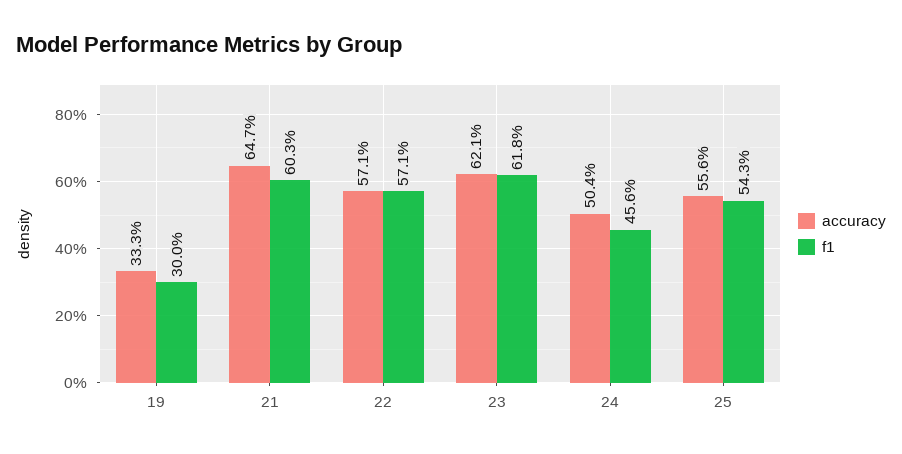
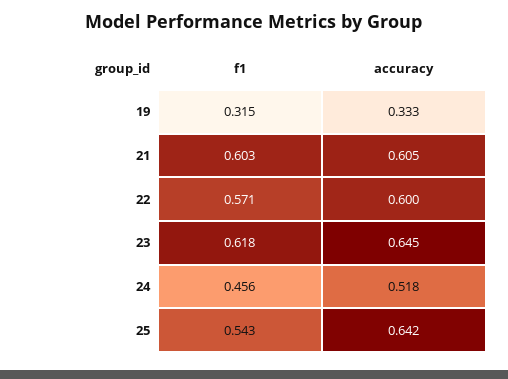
f1, 19: 0.3 -> 0.315
accuracy, 21: 0.647 -> 0.605
accuracy, 22: 0.571 -> 0.6
accuracy, 23: 0.621 -> 0.645
accuracy, 24: 0.504 -> 0.518
accuracy, 25: 0.556 -> 0.642

